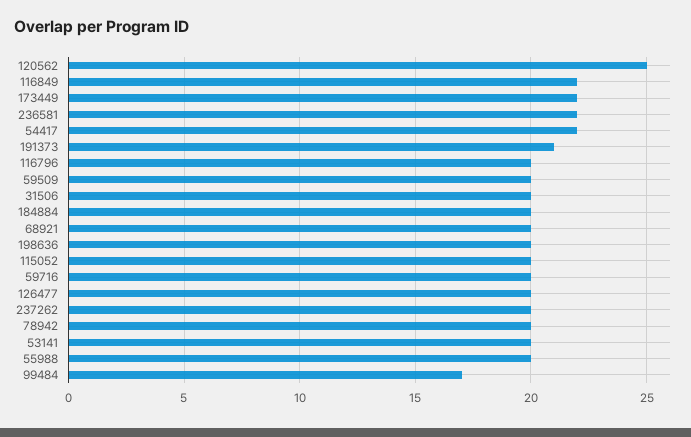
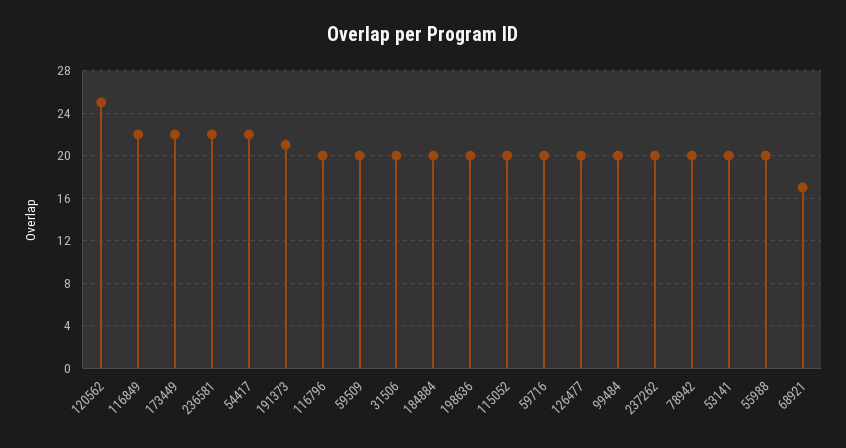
68921: 20 -> 17
99484: 17 -> 20

